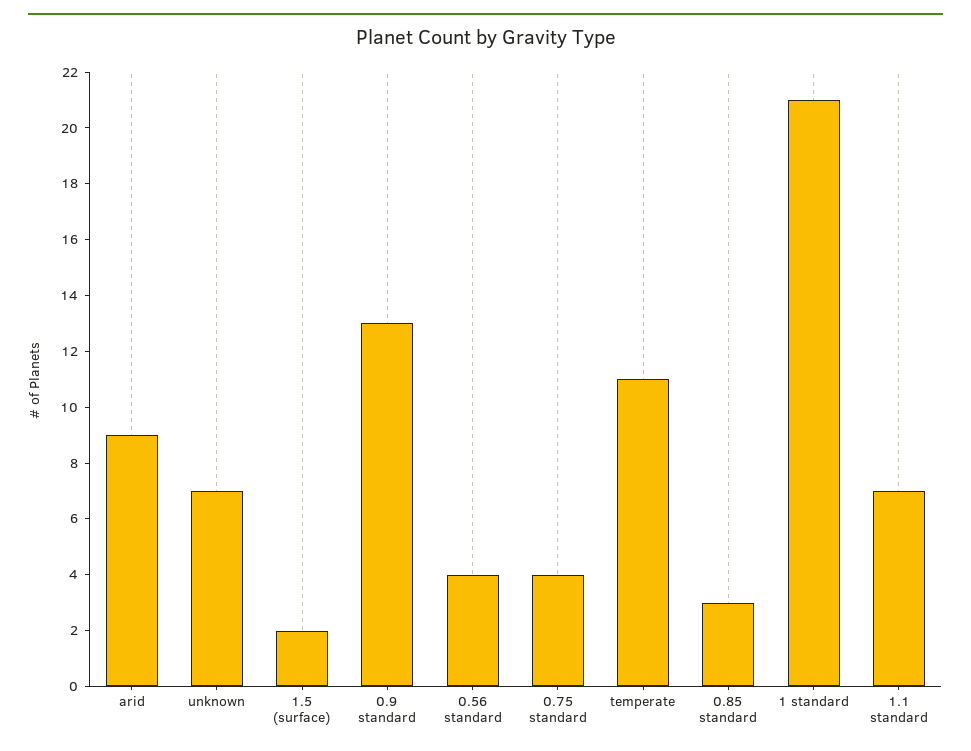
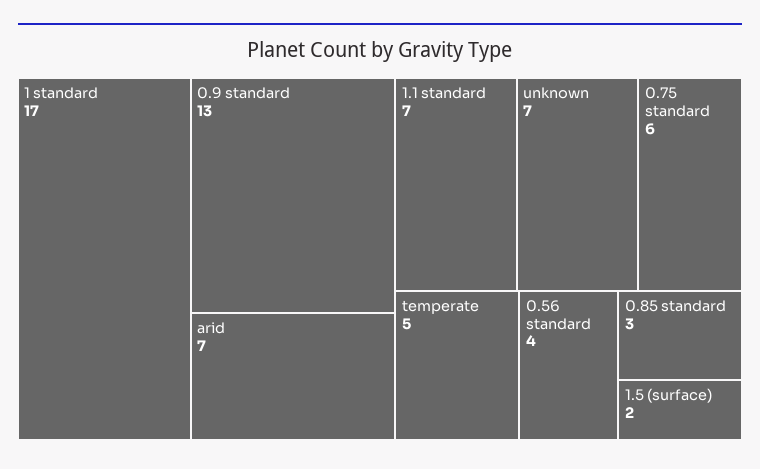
arid: 9 -> 7
0.75 standard: 4 -> 6
temperate: 11 -> 5
1 standard: 21 -> 17

